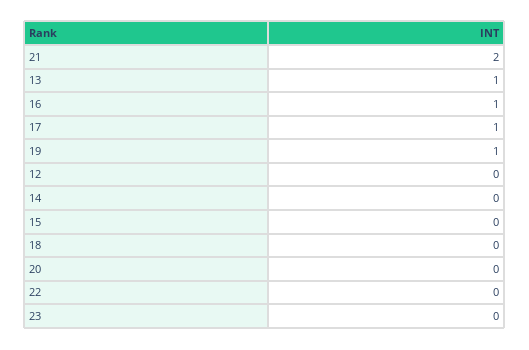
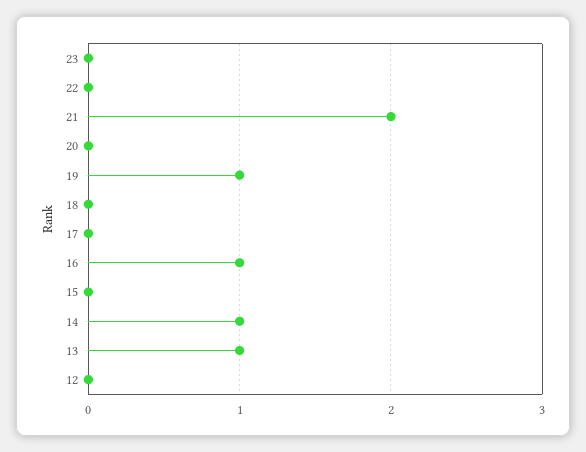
17: 1 -> 0
14: 0 -> 1

